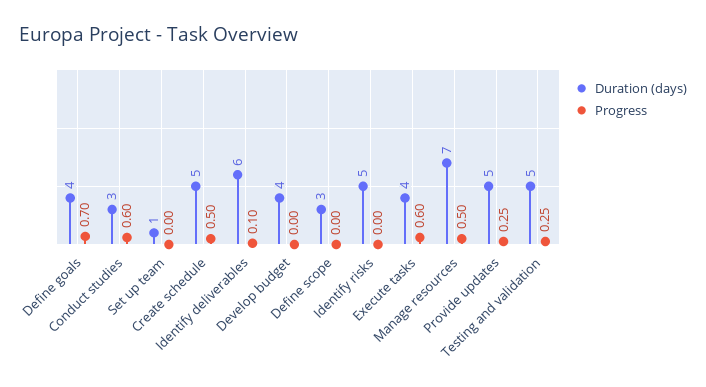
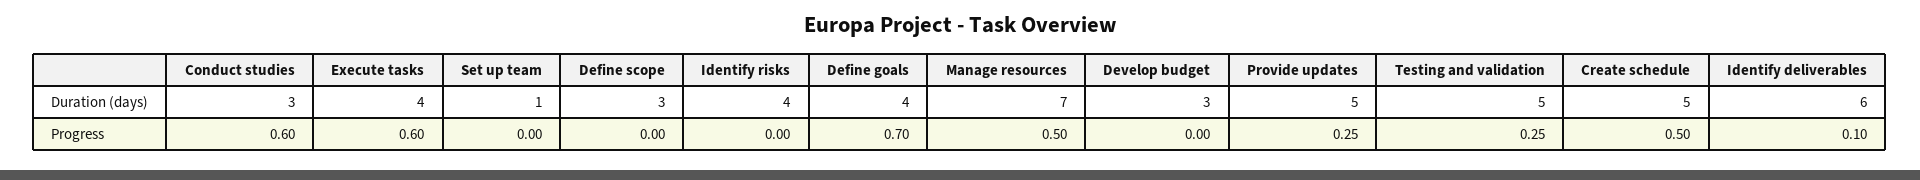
Duration (days), Develop budget: 4 -> 3
Duration (days), Identify risks: 5 -> 4

